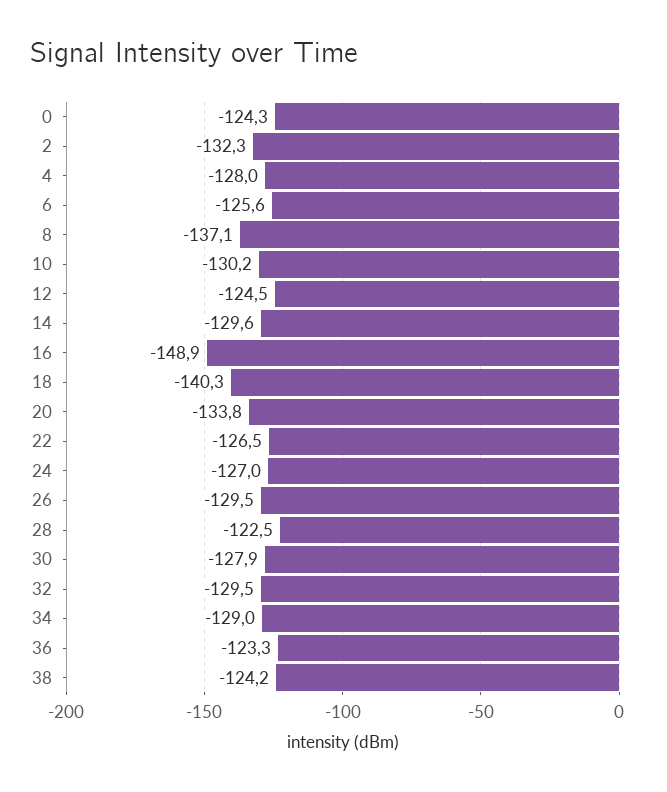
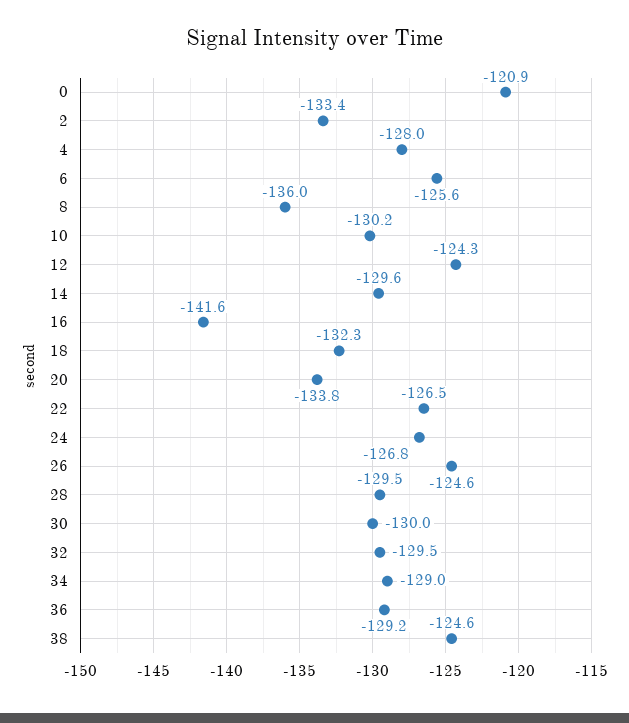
0: -124.3 -> -120.9
2: -132.3 -> -133.4
8: -137.1 -> -136
12: -124.5 -> -124.3
16: -148.9 -> -141.6
18: -140.3 -> -132.3
24: -127 -> -126.8
26: -129.5 -> -124.6
28: -122.5 -> -129.5
30: -127.9 -> -130
36: -123.3 -> -129.2
38: -124.2 -> -124.6

